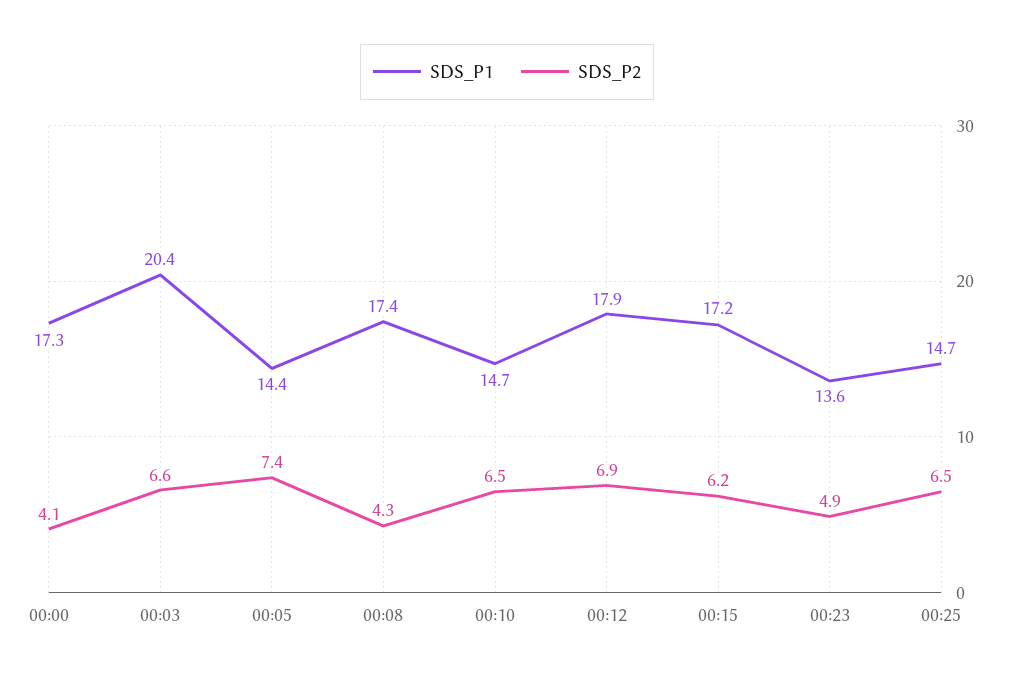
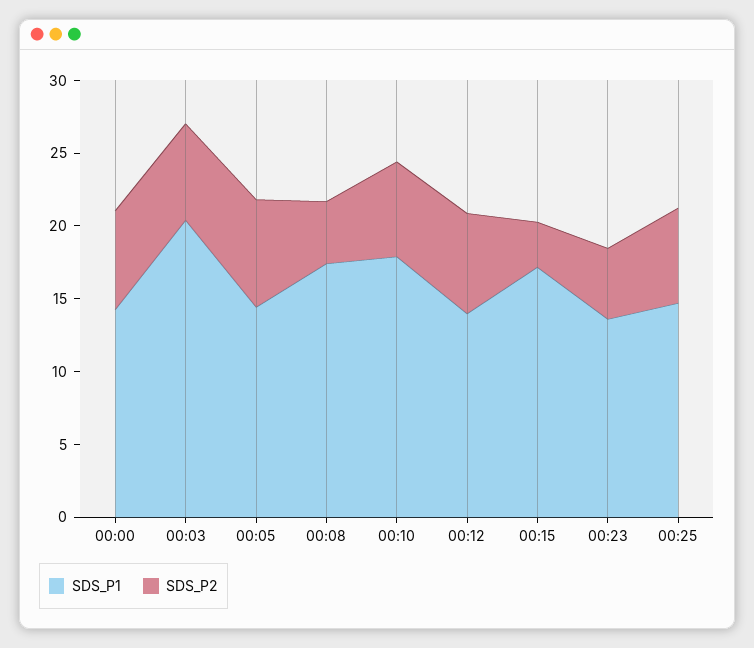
SDS_P1, 00:00: 17.3 -> 14
SDS_P2, 00:00: 4.1 -> 7
SDS_P1, 00:10: 14.7 -> 18
SDS_P1, 00:12: 17.9 -> 14
SDS_P2, 00:15: 6.2 -> 3

